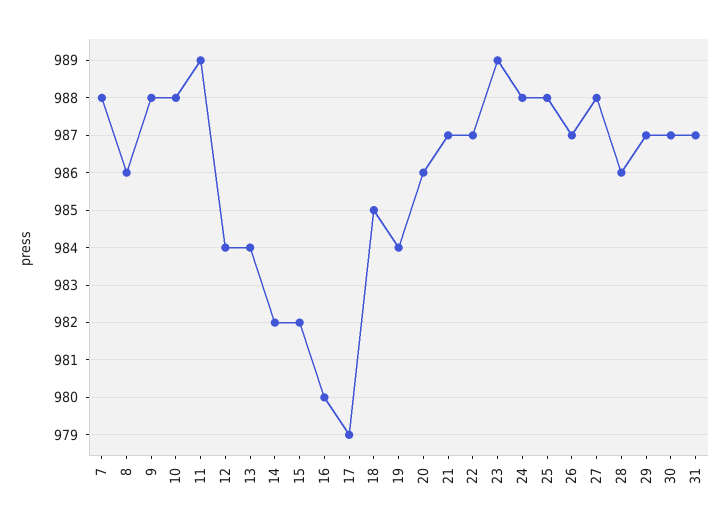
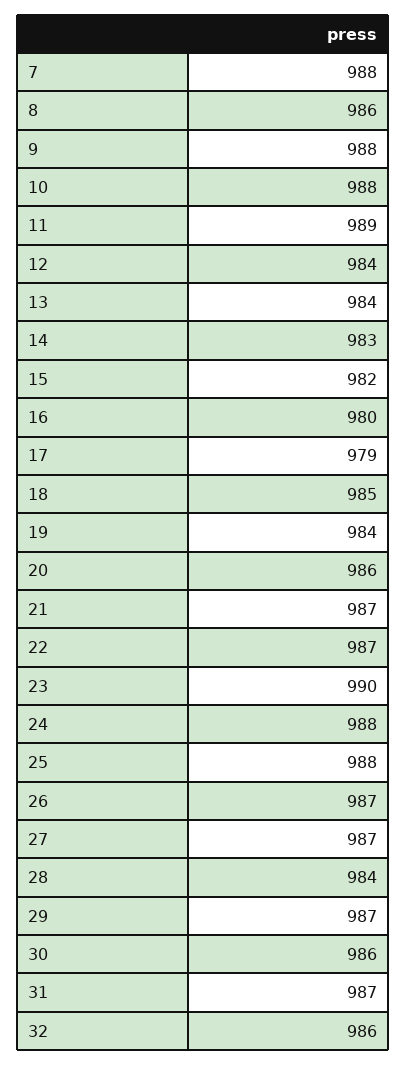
14: 982 -> 983
23: 989 -> 990
27: 988 -> 987
28: 986 -> 984
30: 987 -> 986
32: none -> 986

